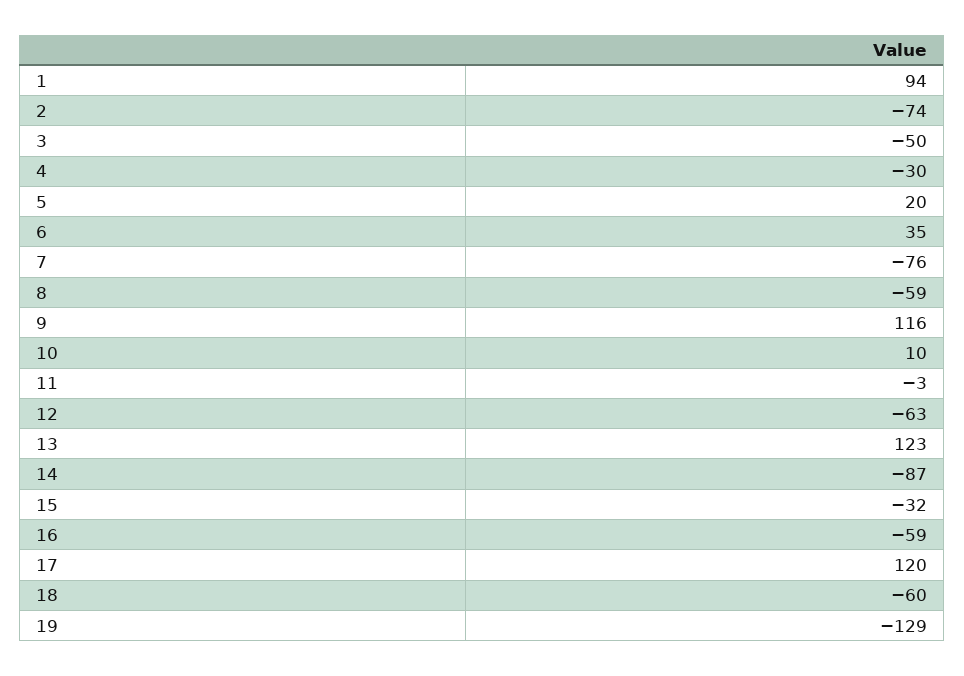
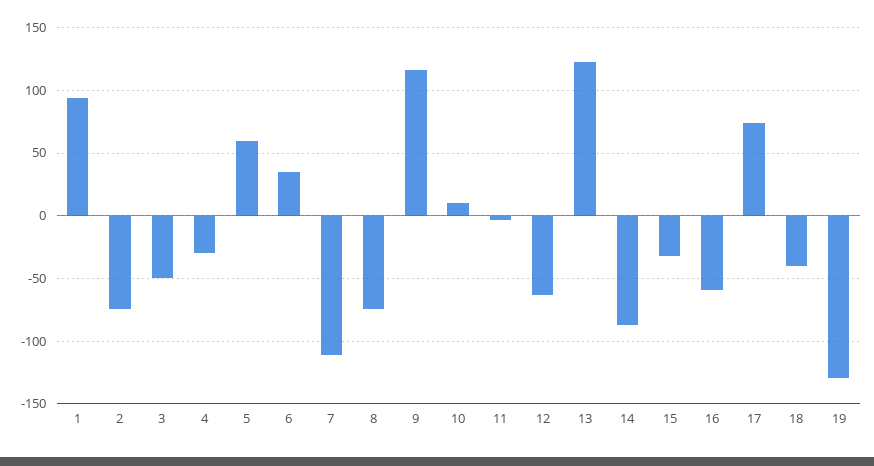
5: 20 -> 60
7: -76 -> -110
8: -59 -> -75
17: 120 -> 75
18: -60 -> -40

